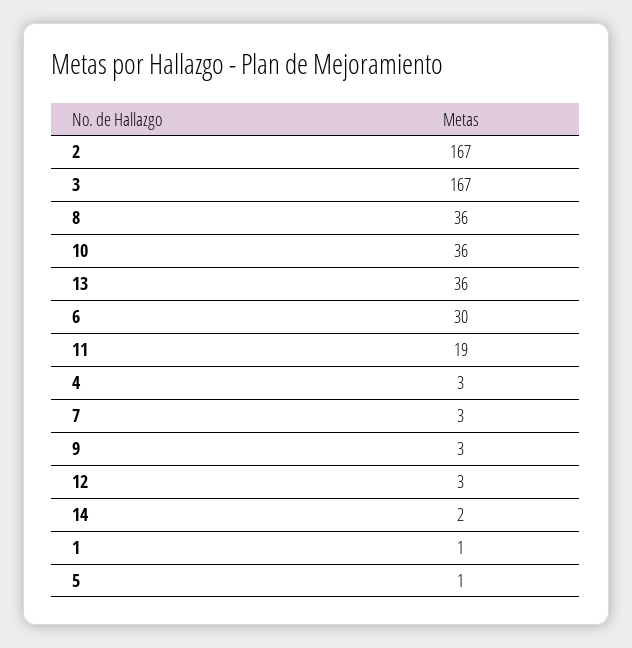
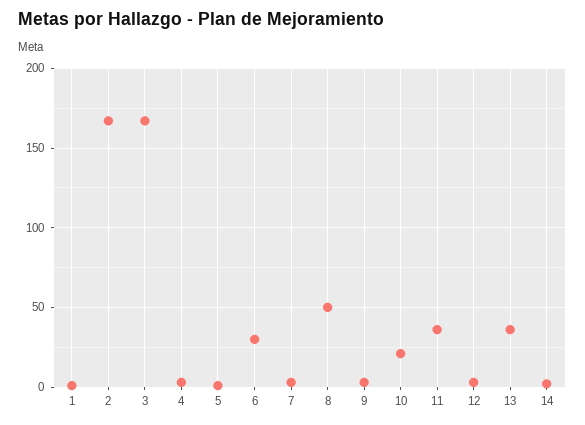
8: 36 -> 50
10: 36 -> 20
11: 19 -> 35

